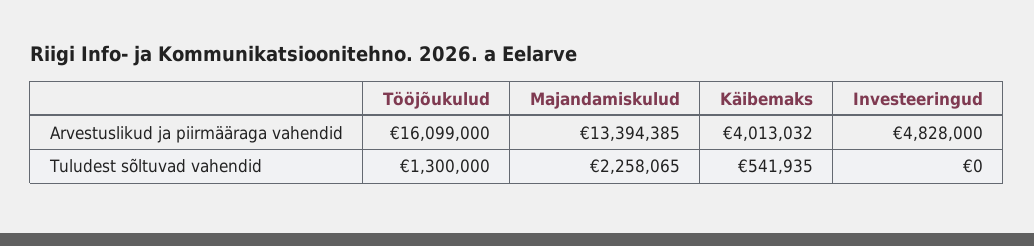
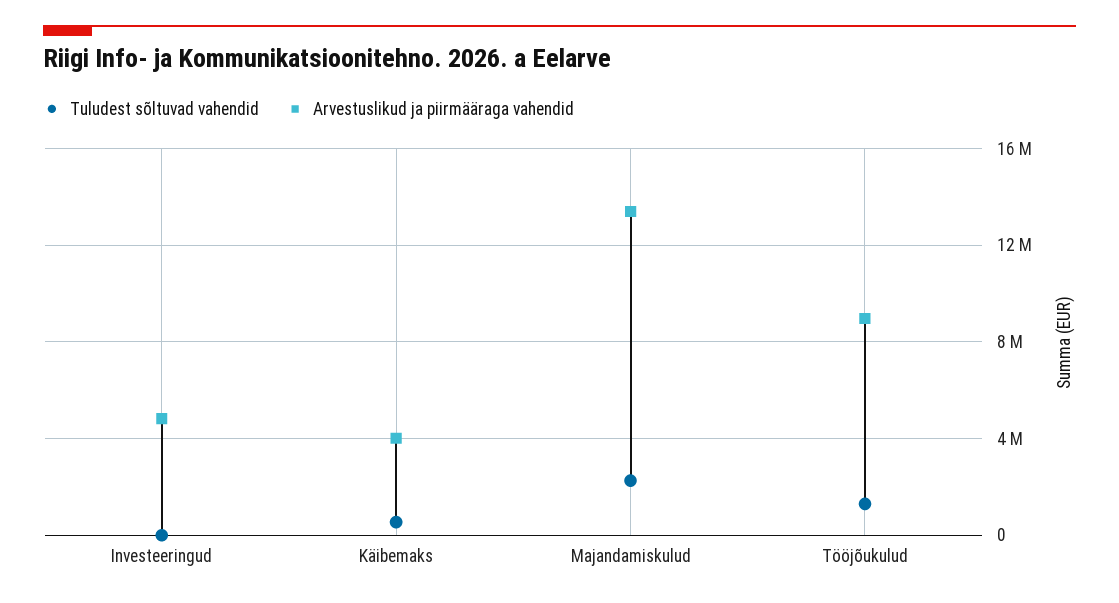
Arvestuslikud ja piirmääraga vahendid, Tööjõukulud: 16099000 -> 9000000

